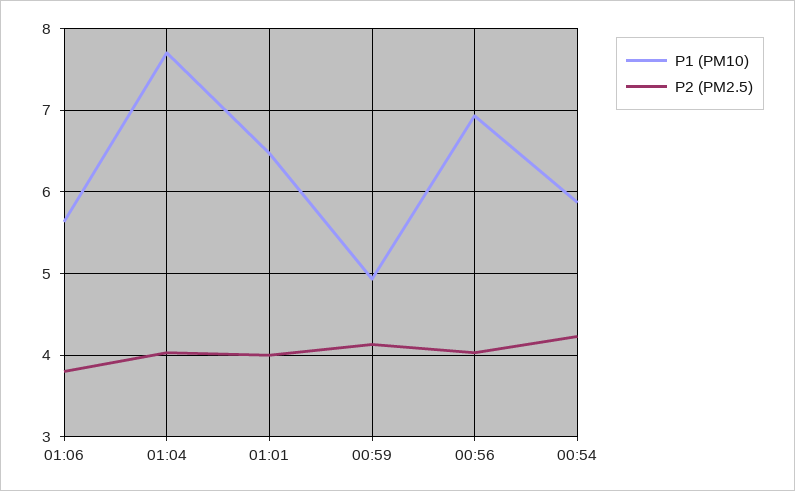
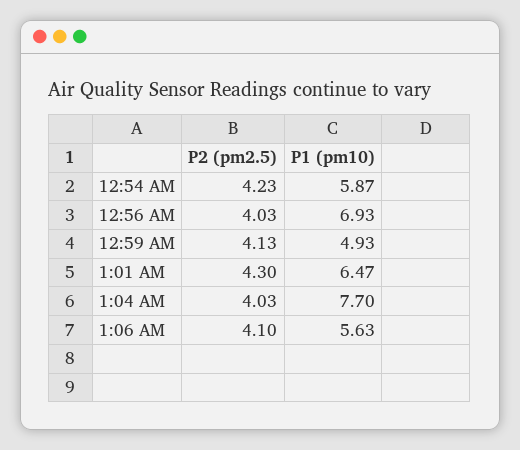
P2 (PM2.5), 01:06: 3.8 -> 4.1
P2 (PM2.5), 01:01: 4 -> 4.3

